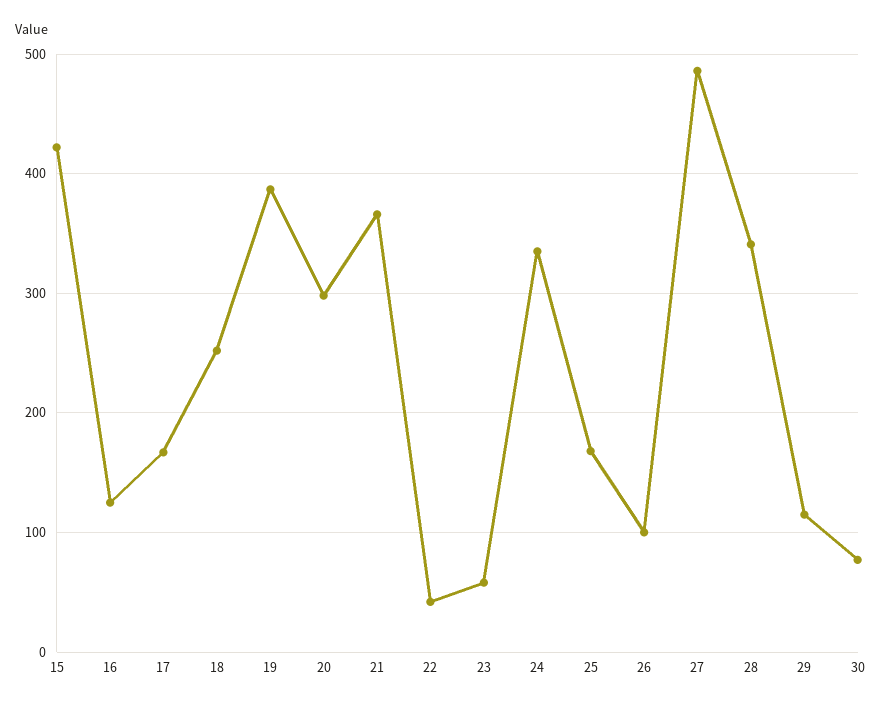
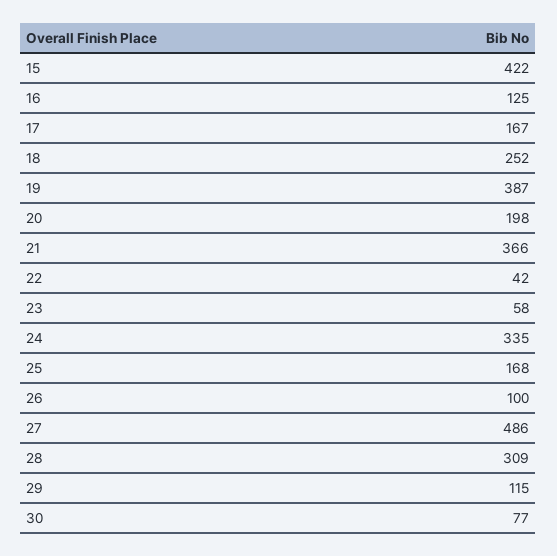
20: 300 -> 198
28: 340 -> 309

